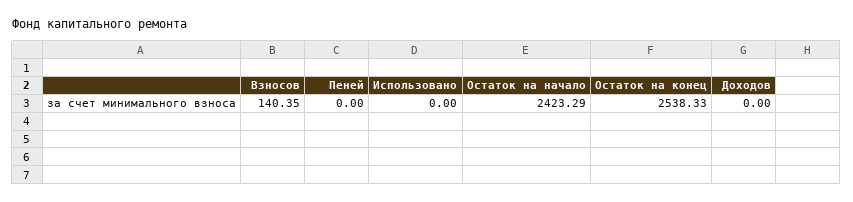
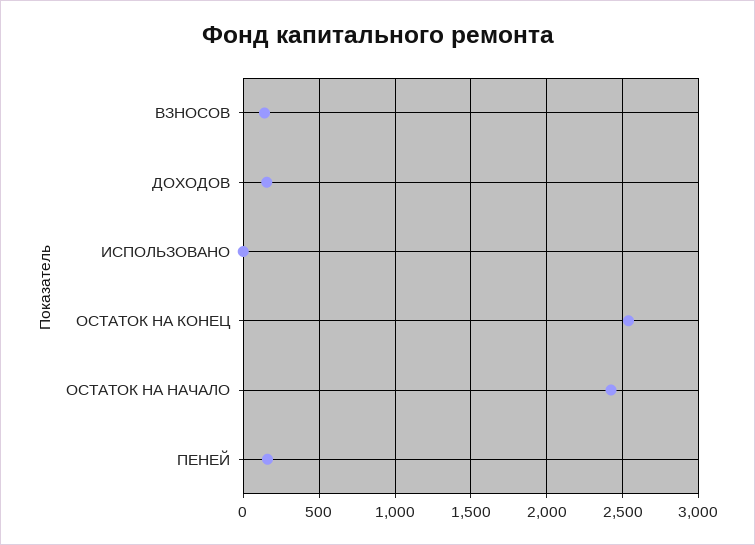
Пеней: 0 -> 150
Доходов: 0 -> 150

